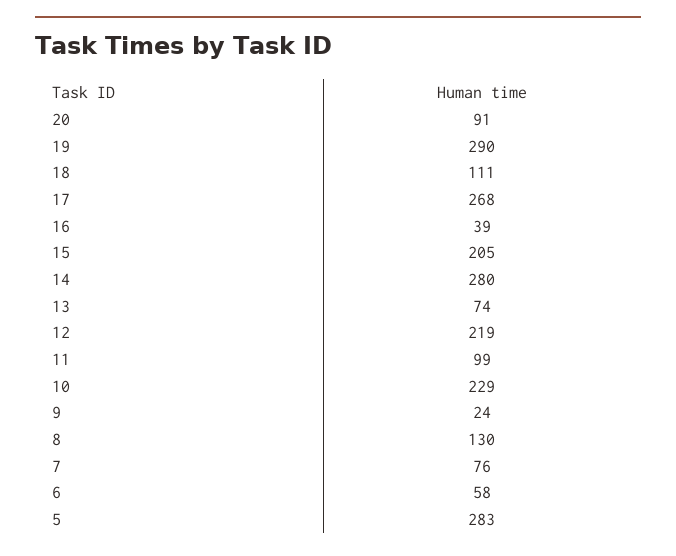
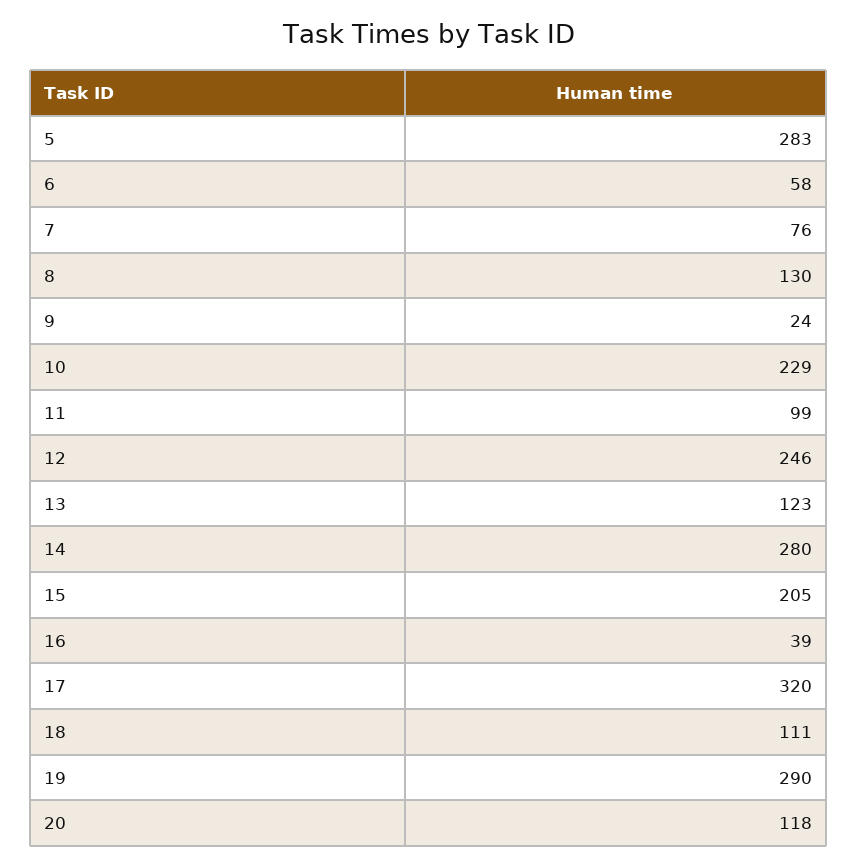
20: 91 -> 118
17: 268 -> 320
13: 74 -> 123
12: 219 -> 246

